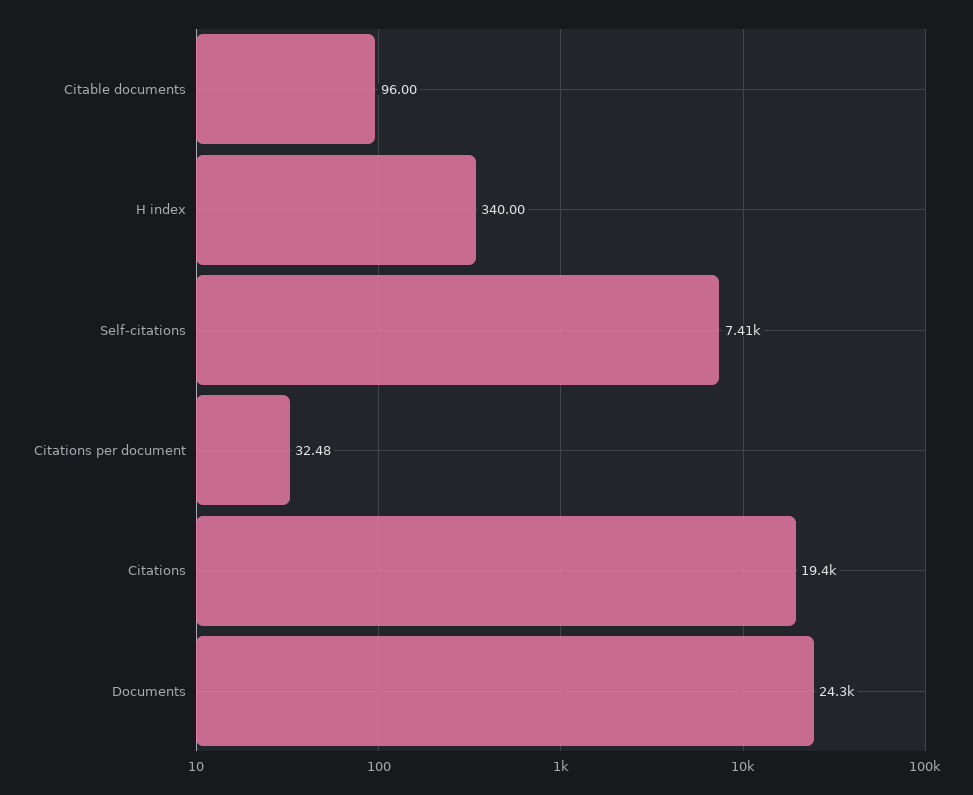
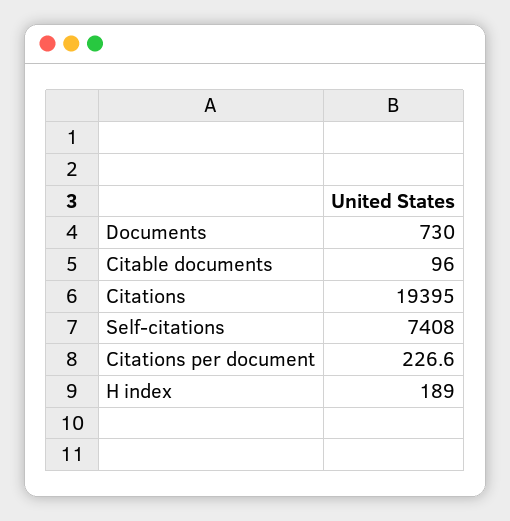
H index: 340 -> 189
Citations per document: 32.48 -> 226.6
Documents: 24300 -> 730

